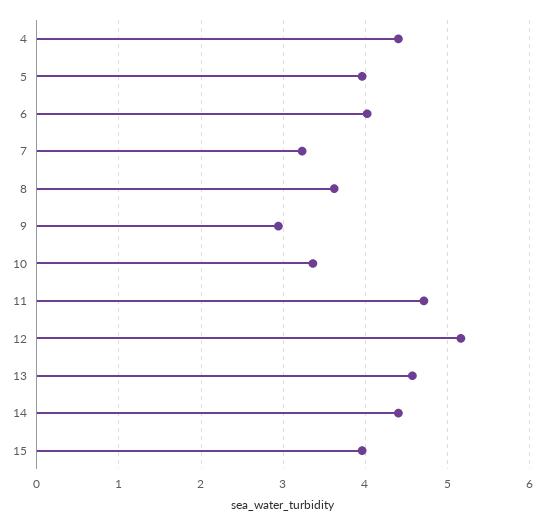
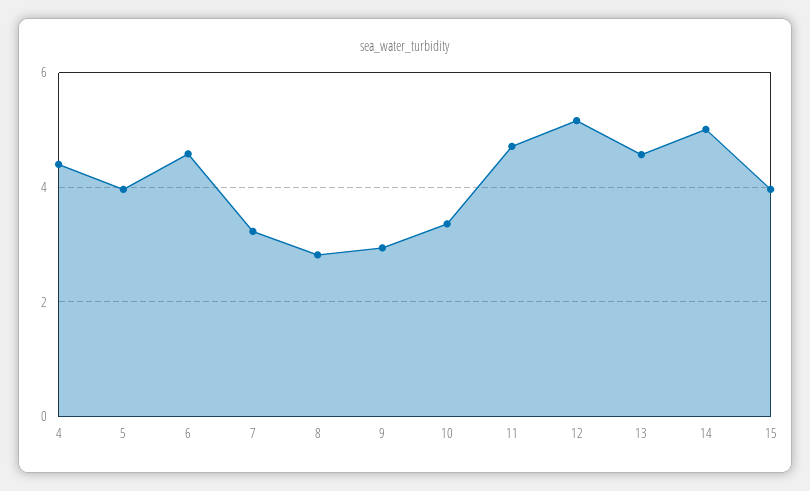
6: 4 -> 4.6
8: 3.6 -> 2.8
14: 4.4 -> 5

